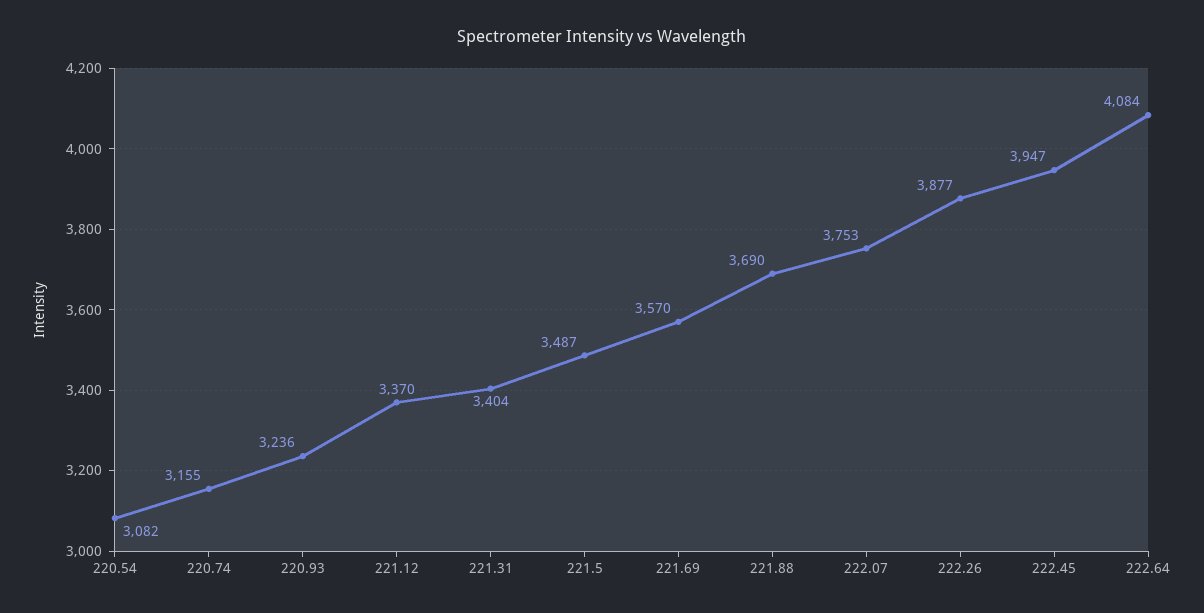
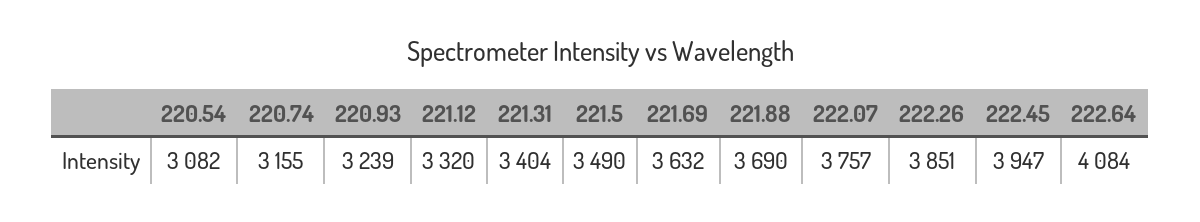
220.93: 3236 -> 3239
221.12: 3370 -> 3320
221.5: 3487 -> 3490
221.69: 3570 -> 3632
222.07: 3753 -> 3757
222.26: 3877 -> 3851

